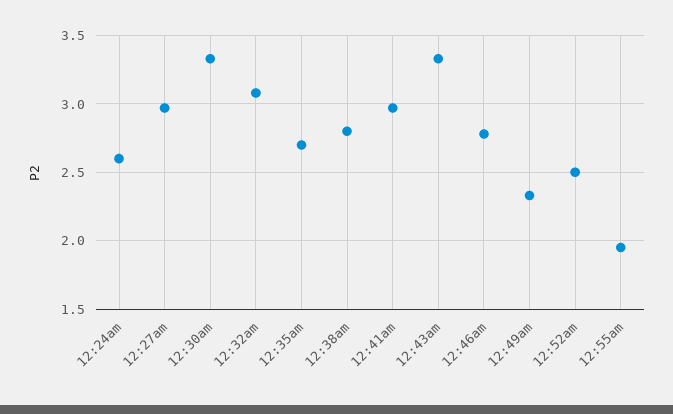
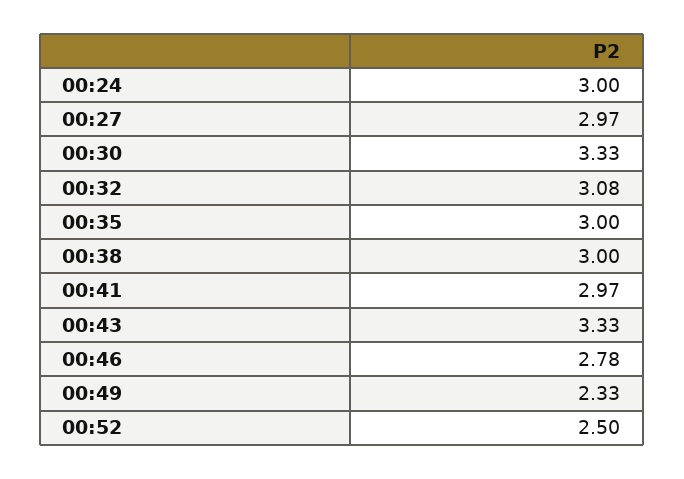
12:24am: 2.6 -> 3
12:35am: 2.7 -> 3
12:38am: 2.8 -> 3
12:55am: 1.95 -> none

